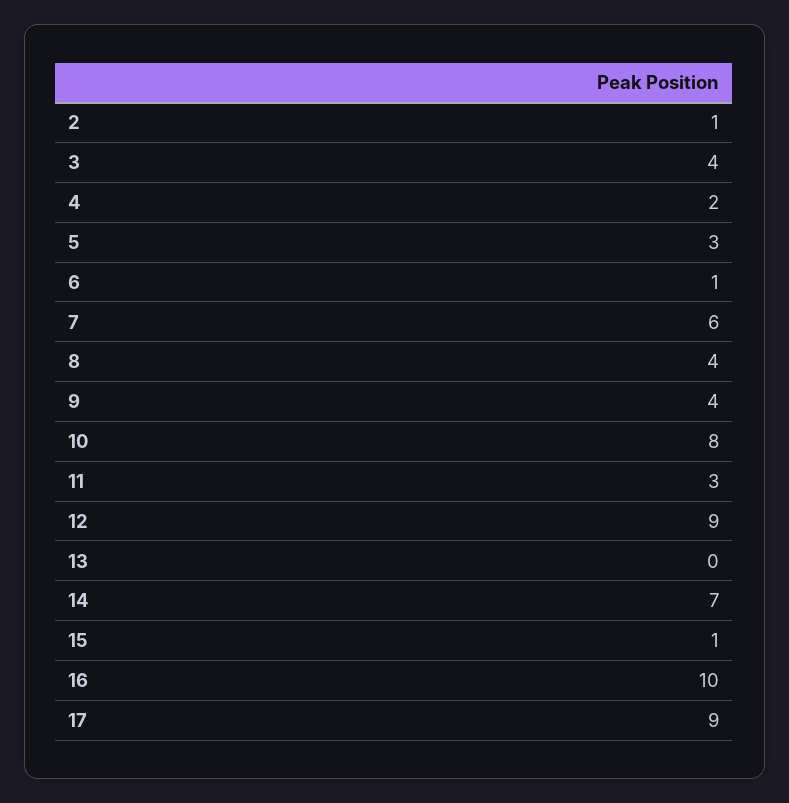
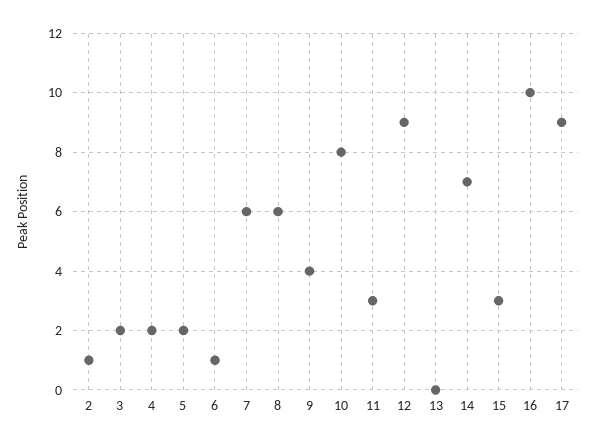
3: 4 -> 2
5: 3 -> 2
8: 4 -> 6
15: 1 -> 3

